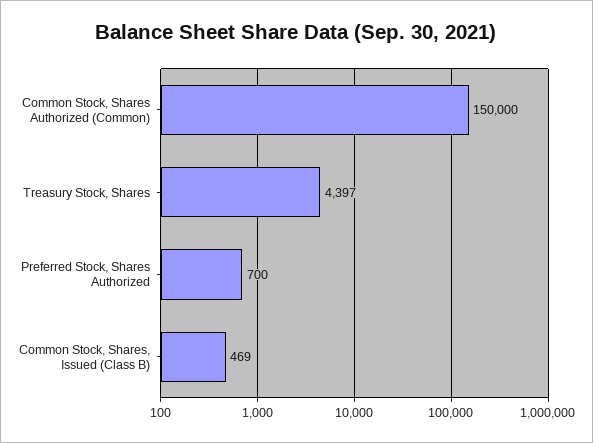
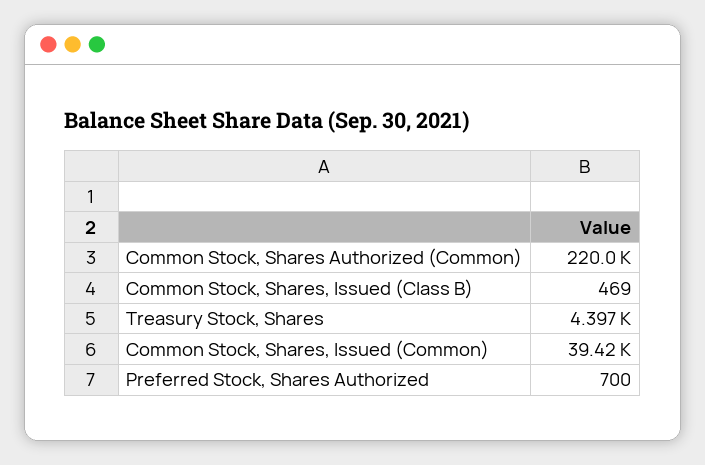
Common Stock, Shares Authorized (Common): 150000 -> 220000
Common Stock, Shares, Issued (Common): none -> 39420

